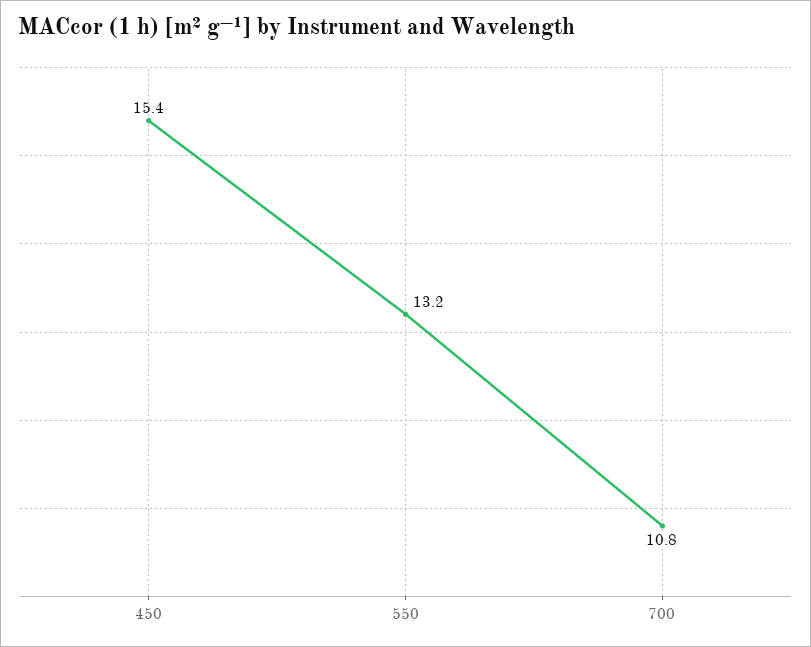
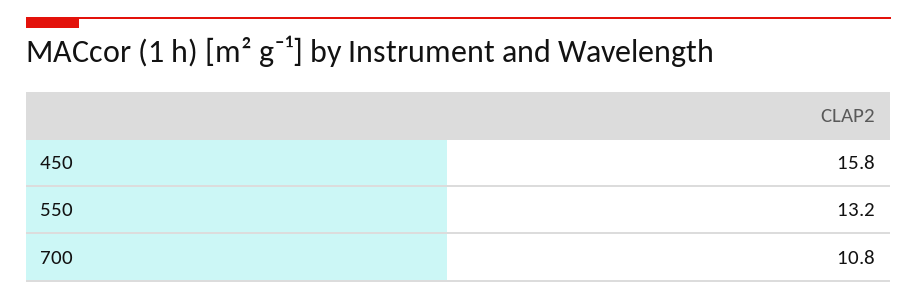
450: 15.4 -> 15.8

